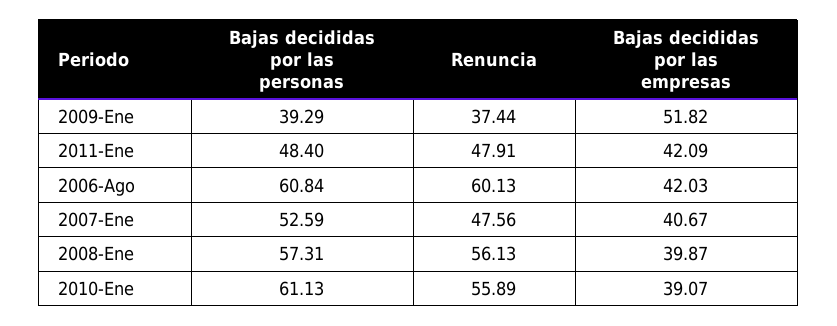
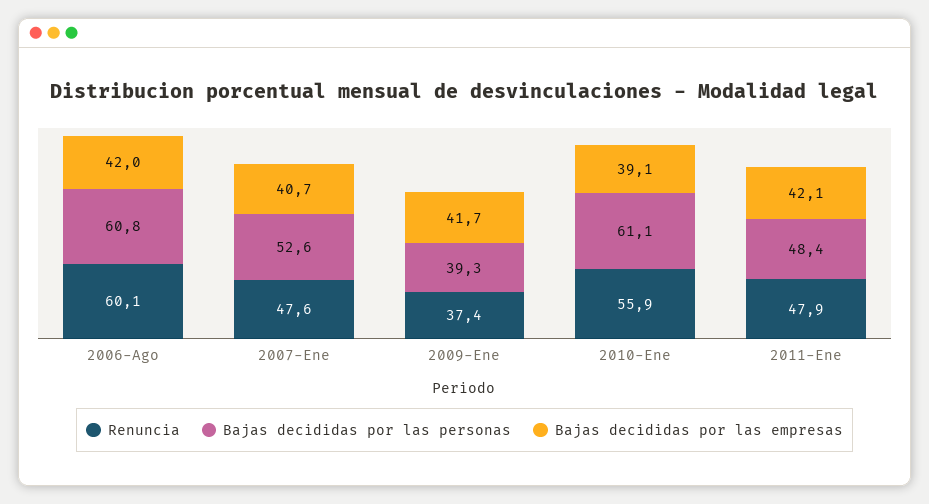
Bajas decididas por las empresas, 2009-Ene: 51.82 -> 41.7
Bajas decididas por las personas, 2008-Ene: 57.31 -> none
Renuncia, 2008-Ene: 56.13 -> none
Bajas decididas por las empresas, 2008-Ene: 39.87 -> none

